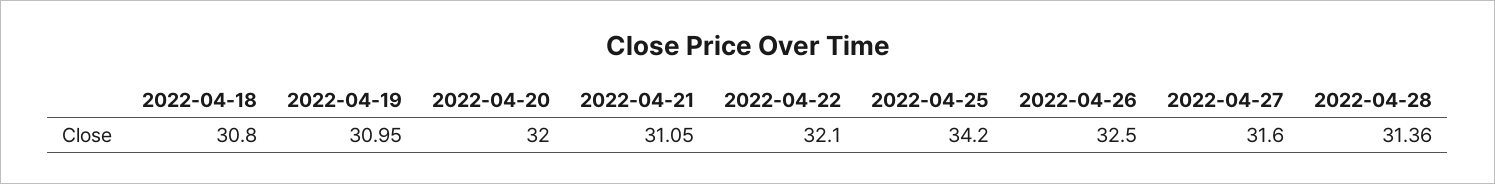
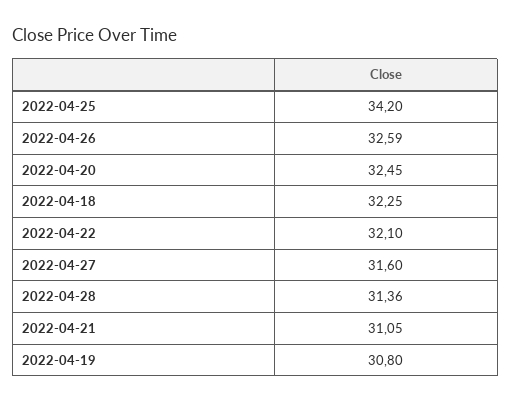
2022-04-18: 30.8 -> 32.25
2022-04-19: 30.95 -> 30.8
2022-04-20: 32 -> 32.45
2022-04-26: 32.5 -> 32.59

